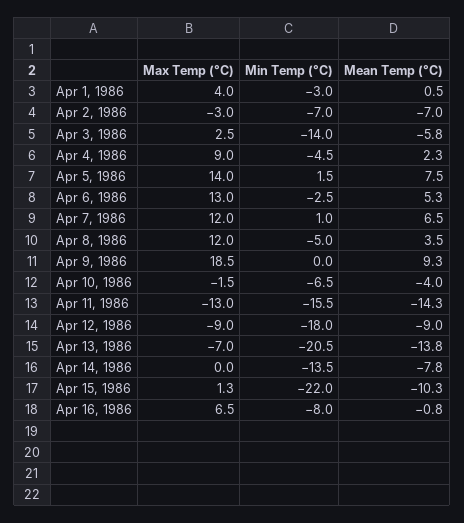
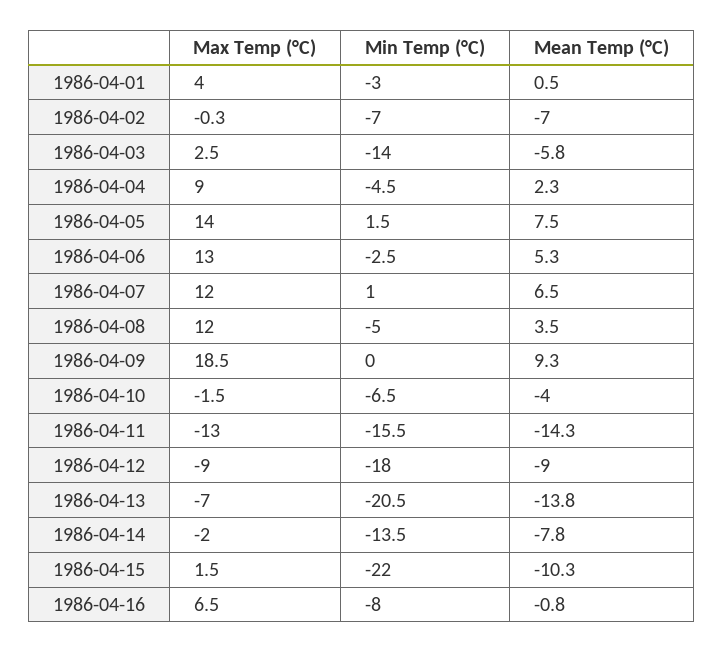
Max Temp (°C), Apr 2, 1986: -3 -> -0.3
Max Temp (°C), Apr 14, 1986: 0 -> -2
Max Temp (°C), Apr 15, 1986: 1.3 -> 1.5

